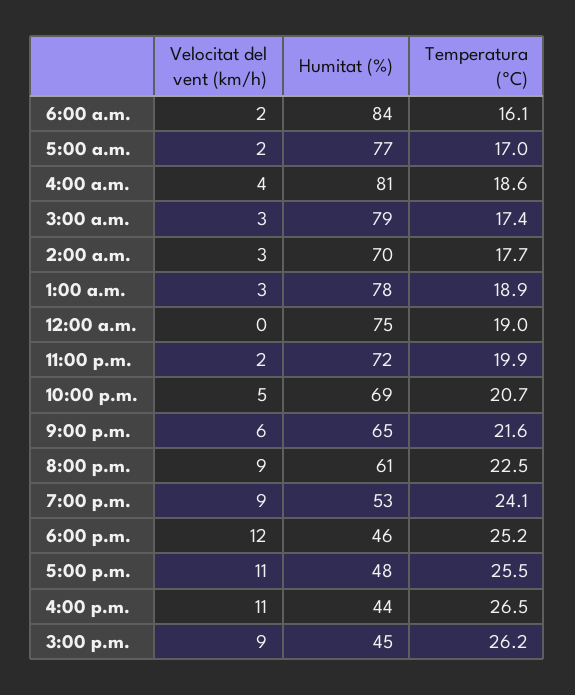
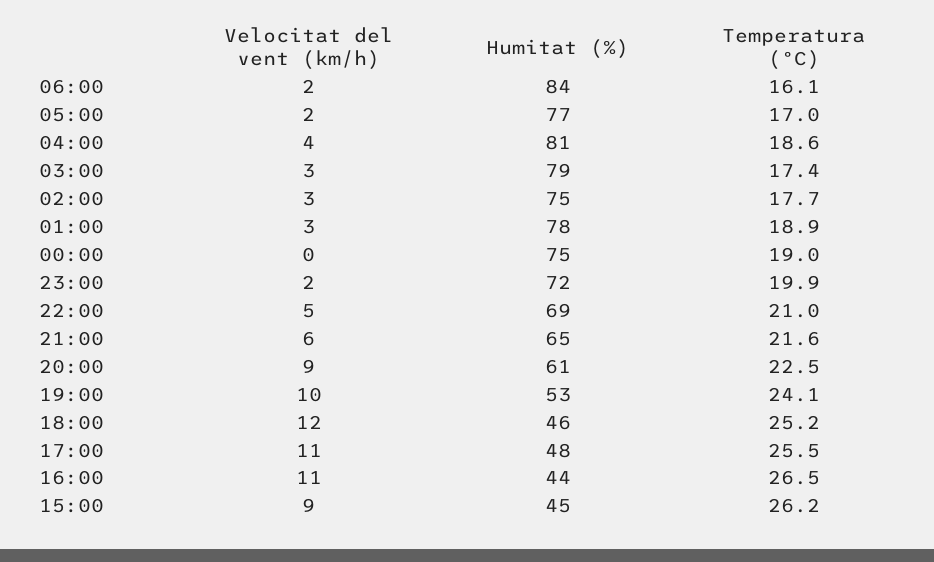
Humitat (%), 2:00 a.m.: 70 -> 75
Temperatura (ºC), 10:00 p.m.: 20.7 -> 21
Velocitat del vent (km/h), 7:00 p.m.: 9 -> 10

